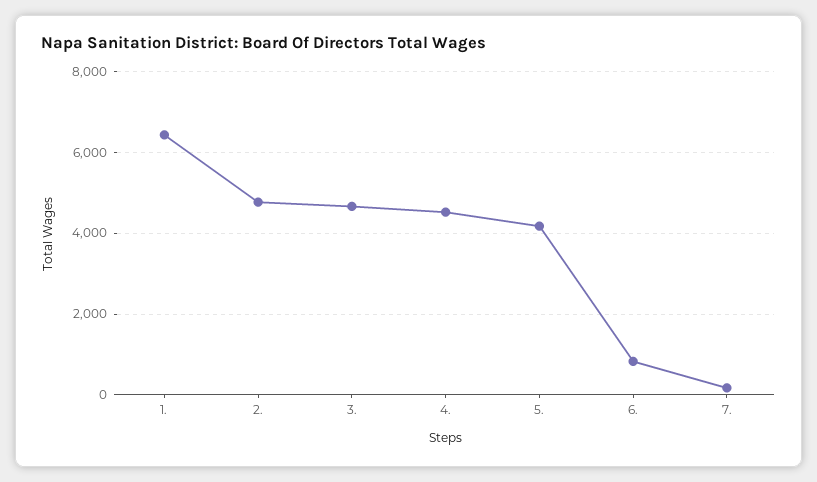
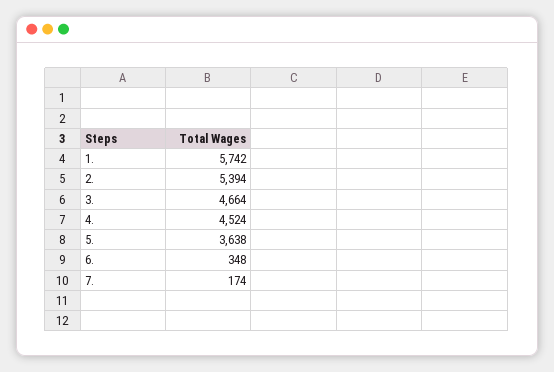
1.: 6400 -> 5742
2.: 4800 -> 5394
5.: 4200 -> 3638
6.: 800 -> 348

